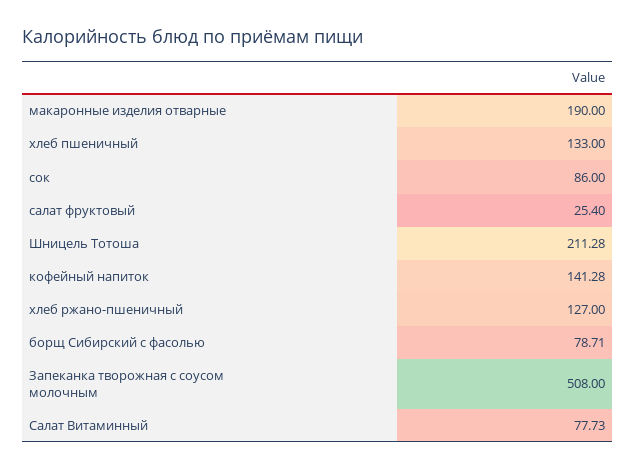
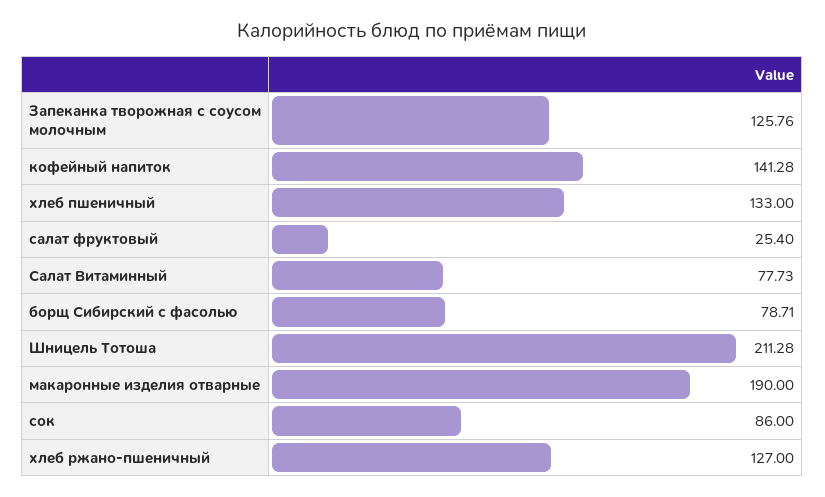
Запеканка творожная с соусом молочным: 508 -> 125.76

